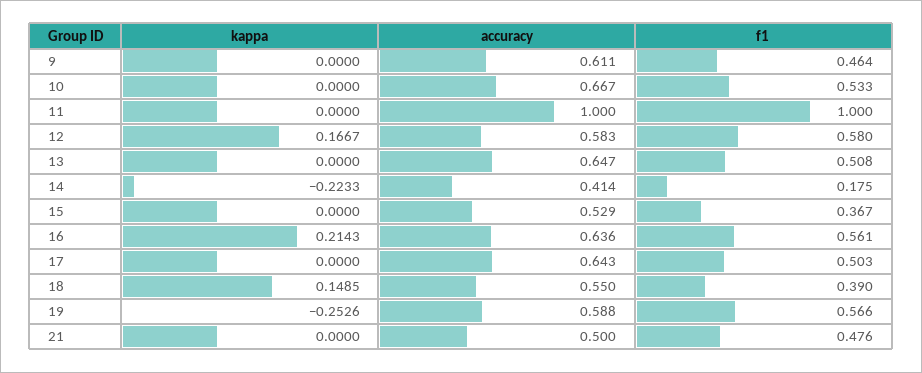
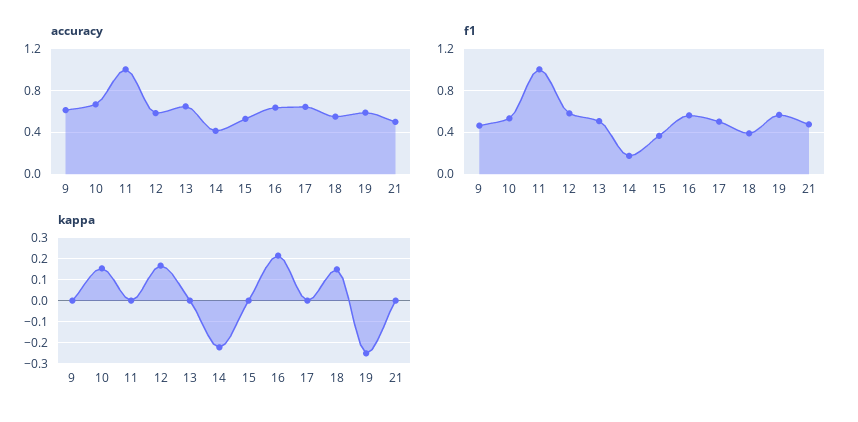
kappa, 10: 0 -> 0.15

